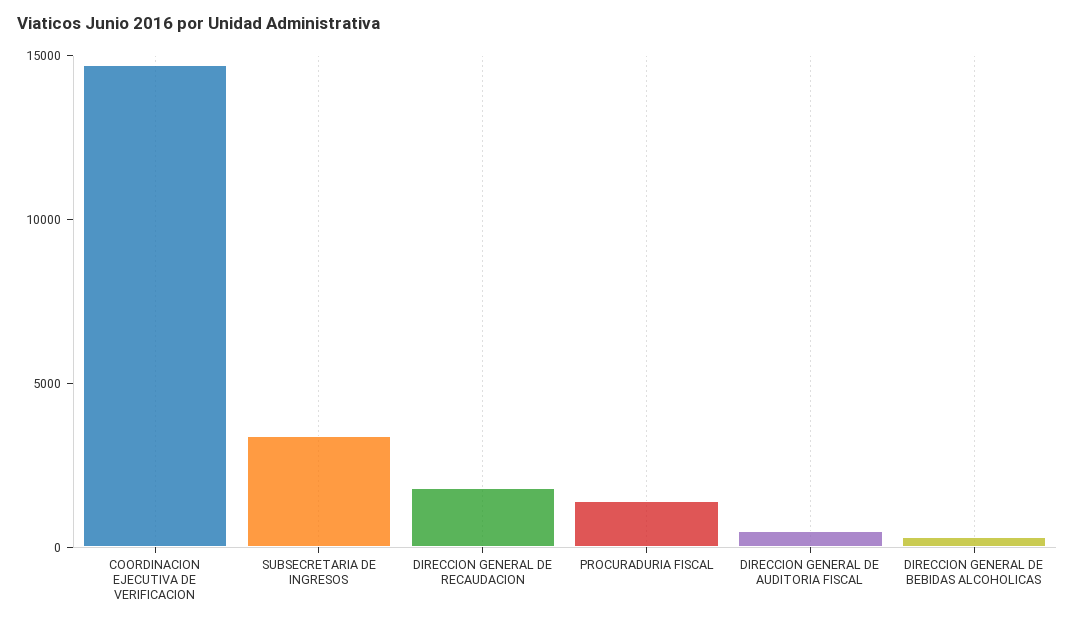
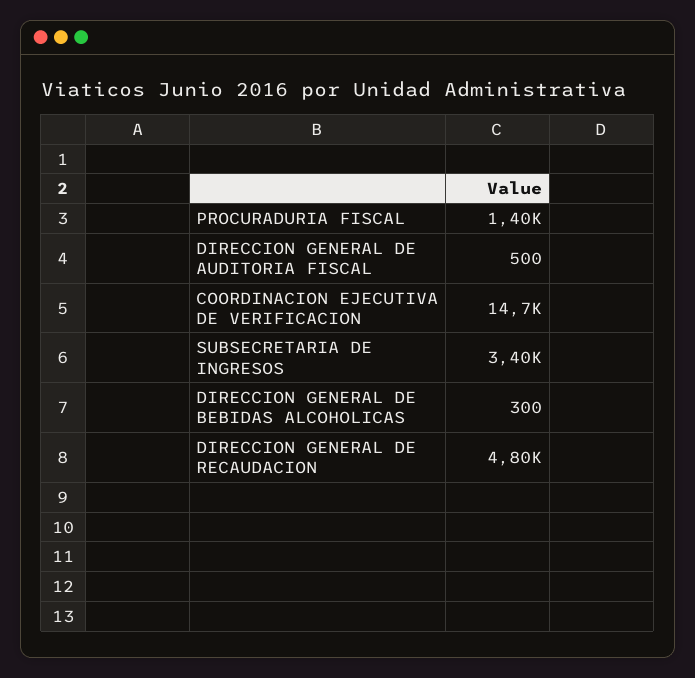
DIRECCION GENERAL DE RECAUDACION: 2000 -> 4800

